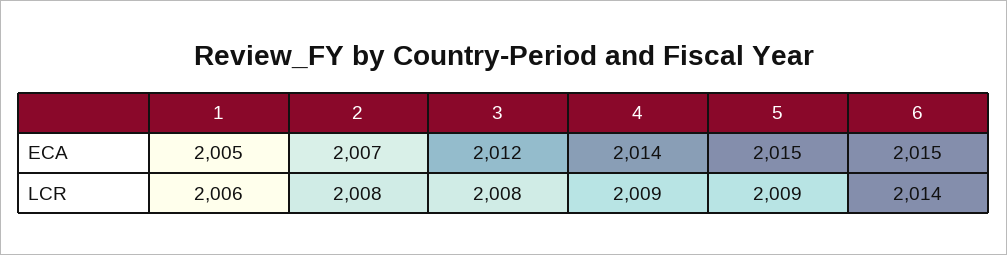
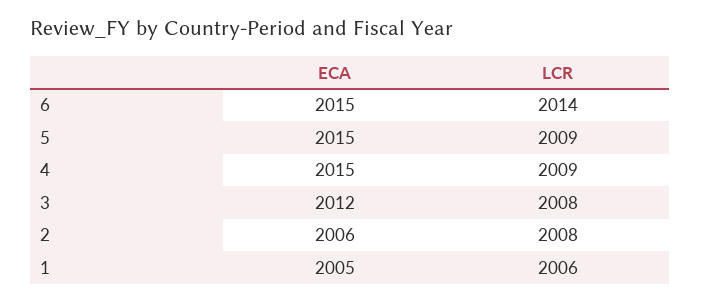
2, ECA: 2007 -> 2006
4, ECA: 2014 -> 2015

